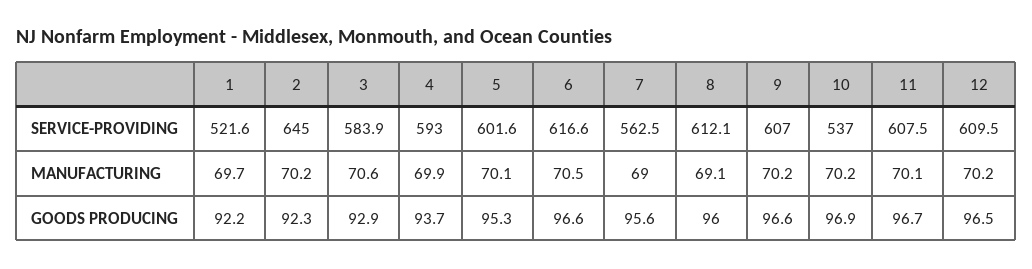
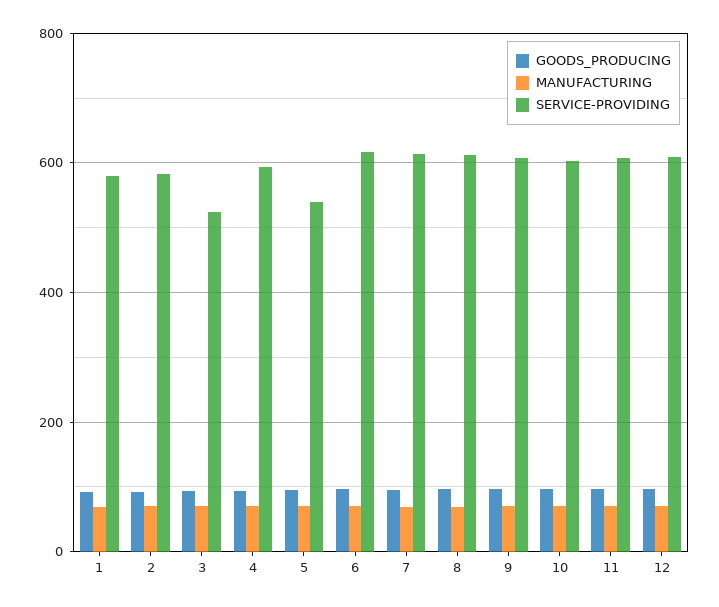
SERVICE-PROVIDING, 1: 521.6 -> 580
SERVICE-PROVIDING, 2: 645 -> 580
SERVICE-PROVIDING, 3: 583.9 -> 520
SERVICE-PROVIDING, 5: 601.6 -> 540
SERVICE-PROVIDING, 7: 562.5 -> 620
SERVICE-PROVIDING, 10: 537 -> 600

